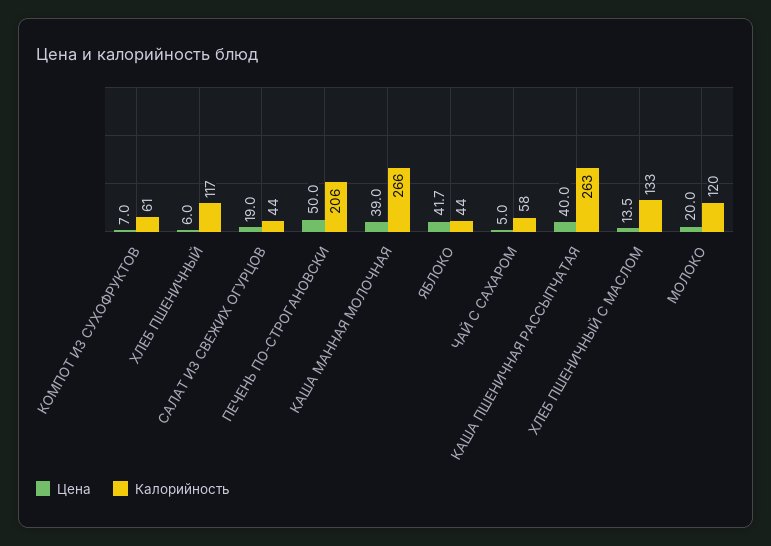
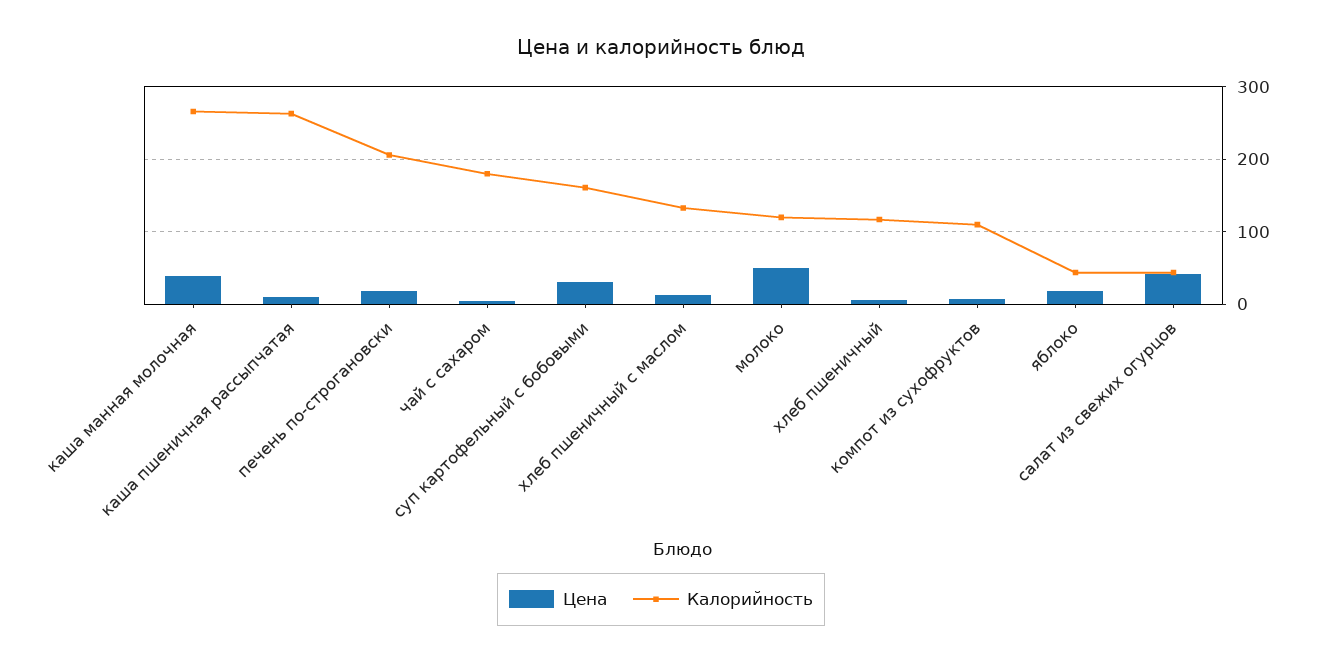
Калорийность, КОМПОТ ИЗ СУХОФРУКТОВ: 61 -> 110
Цена, САЛАТ ИЗ СВЕЖИХ ОГУРЦОВ: 19 -> 40
Цена, ПЕЧЕНЬ ПО-СТРОГАНОВСКИ: 50 -> 20
Цена, ЯБЛОКО: 41.7 -> 20
Калорийность, ЧАЙ С САХАРОМ: 58 -> 180
Цена, КАША ПШЕНИЧНАЯ РАССЫПЧАТАЯ: 40 -> 10
Цена, МОЛОКО: 20 -> 50
Цена, суп картофельный с бобовыми: none -> 30
Калорийность, суп картофельный с бобовыми: none -> 160

